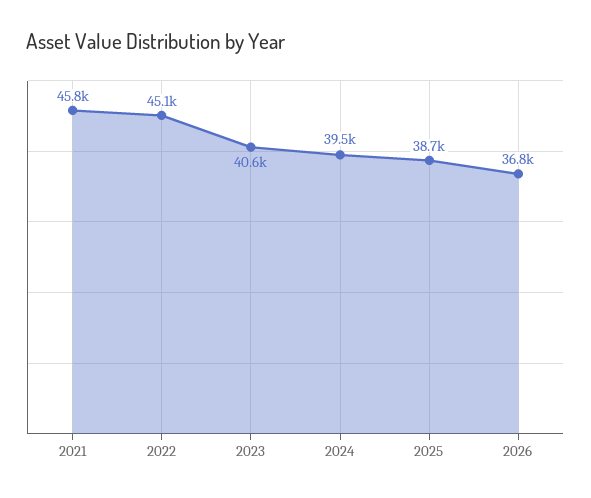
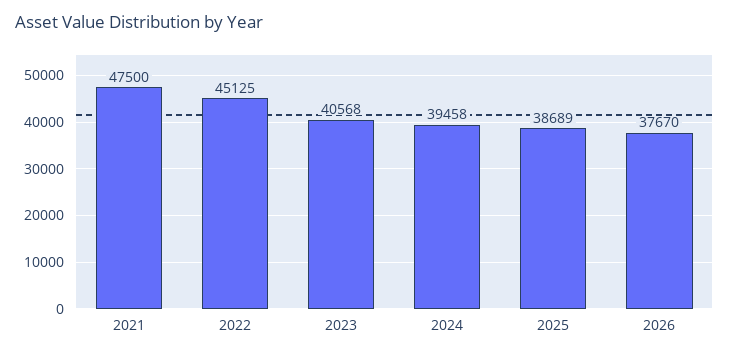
2021: 45800 -> 47500
2026: 36800 -> 37670

